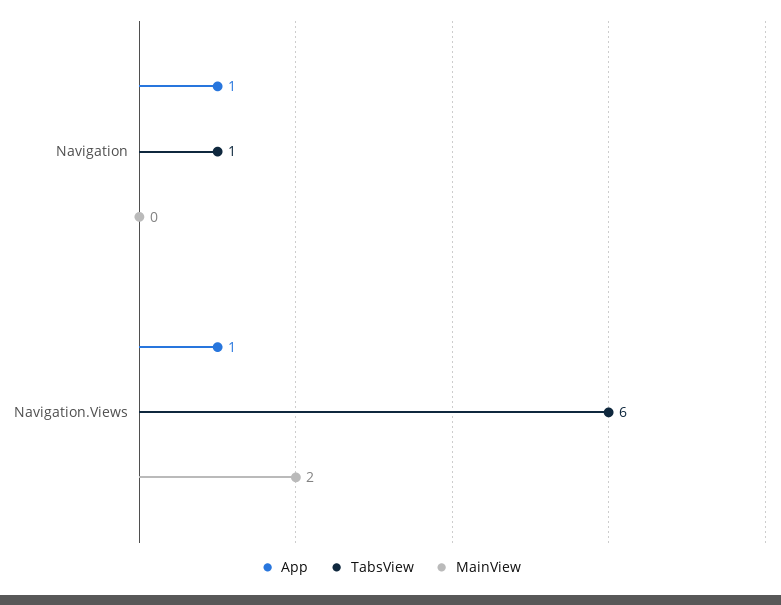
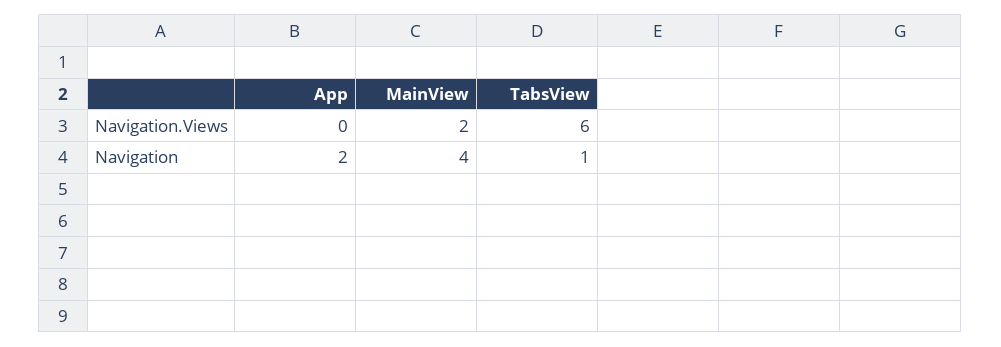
App, Navigation: 1 -> 2
MainView, Navigation: 0 -> 4
App, Navigation.Views: 1 -> 0

